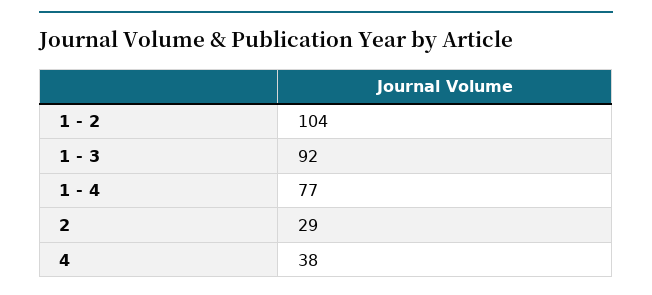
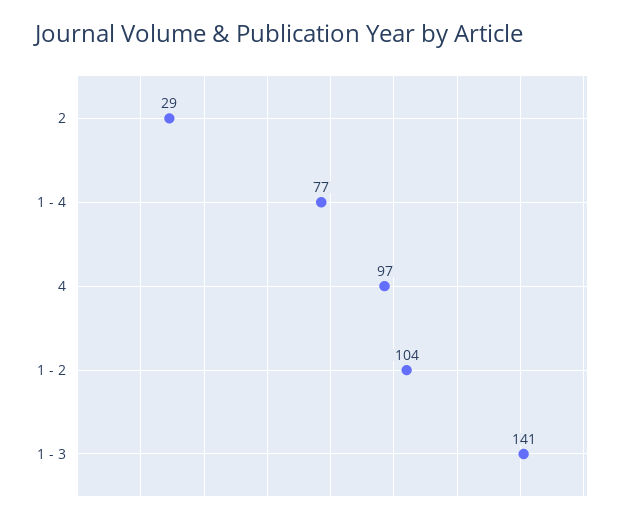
1 - 3: 92 -> 141
4: 38 -> 97

